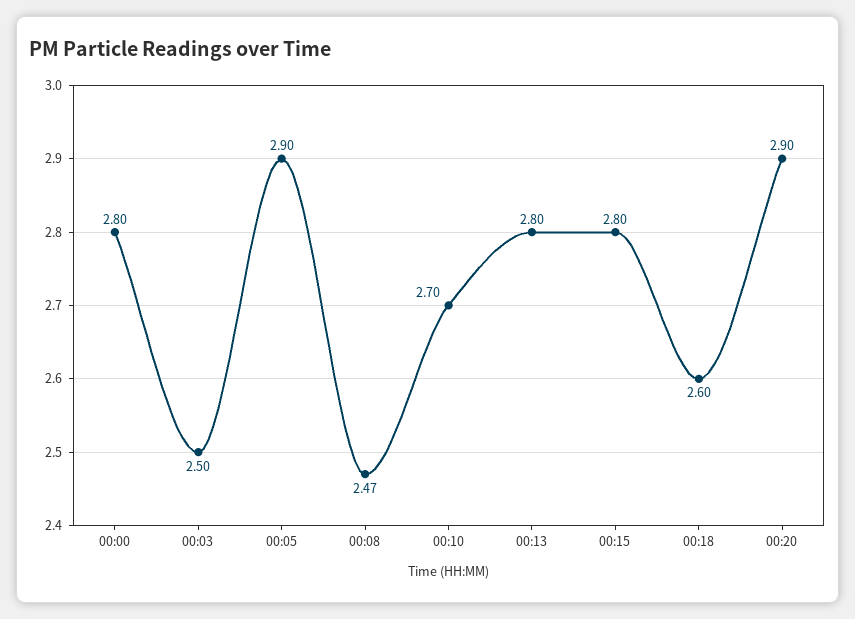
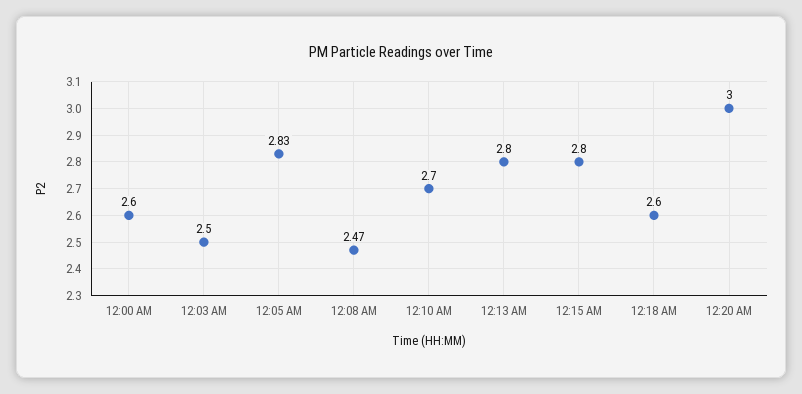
00:00: 2.8 -> 2.6
00:05: 2.9 -> 2.83
00:20: 2.9 -> 3

